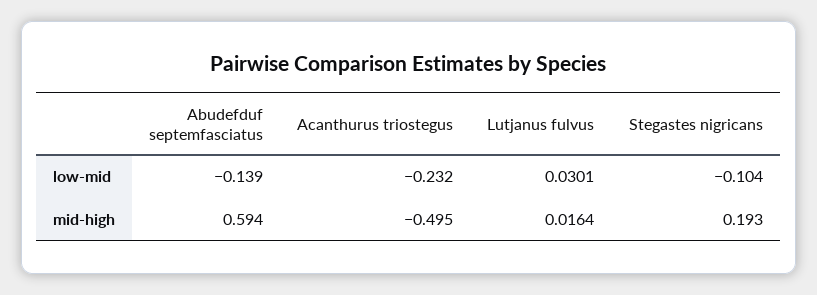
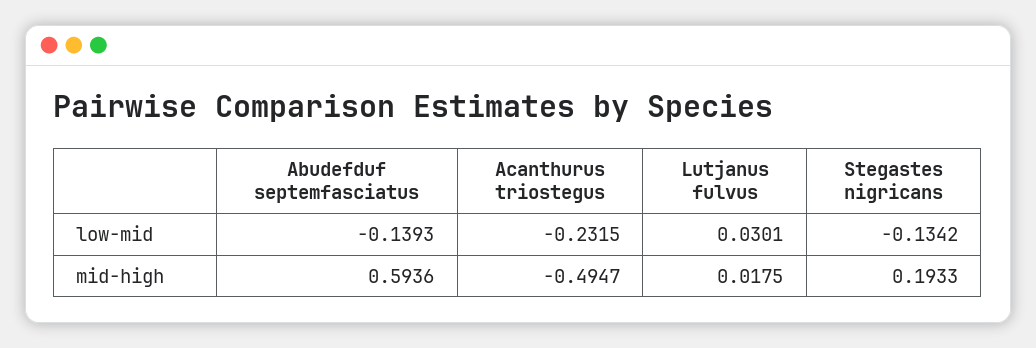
Stegastes nigricans, low-mid: -0.104 -> -0.1342
Lutjanus fulvus, mid-high: 0.0164 -> 0.0175

